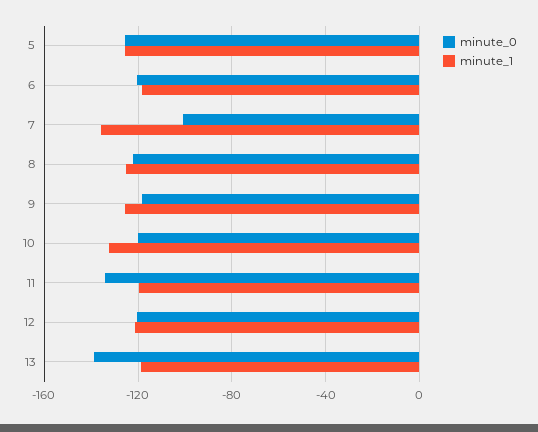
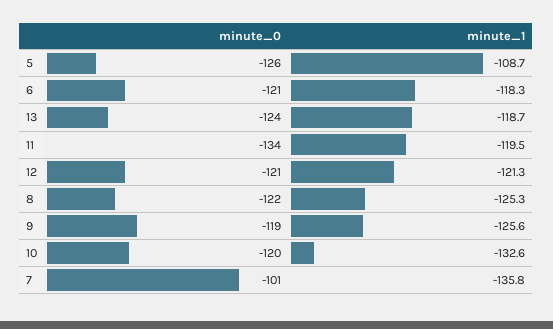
minute_1, 5: -125 -> -108.7
minute_0, 13: -140 -> -124

